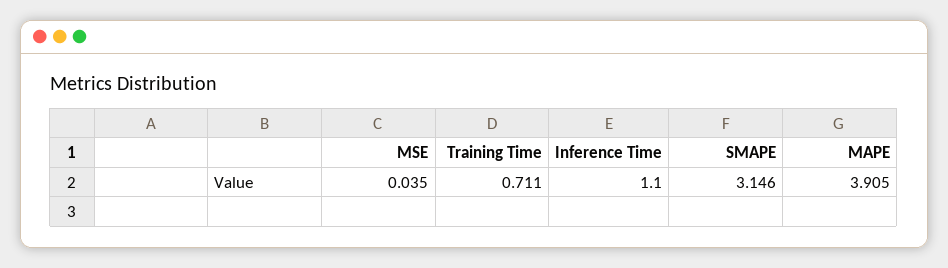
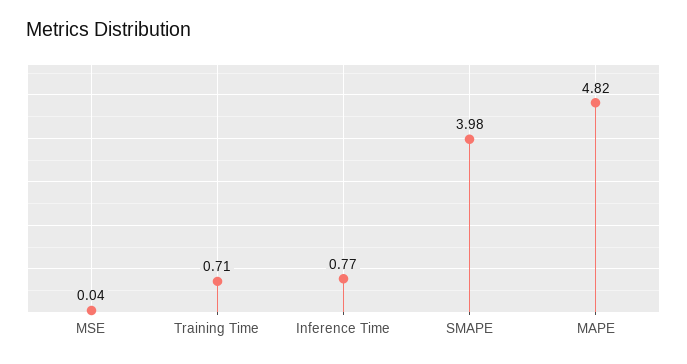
Inference Time: 1.1 -> 0.77
SMAPE: 3.146 -> 3.98
MAPE: 3.905 -> 4.82

